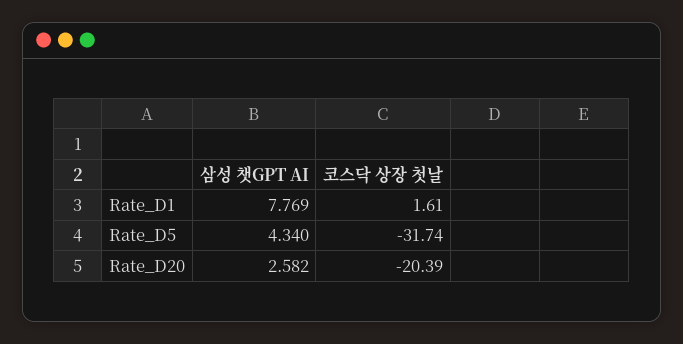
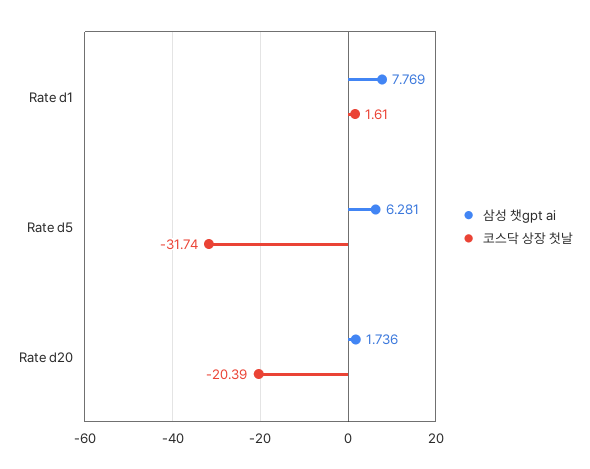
삼성 챗GPT AI, Rate_D5: 4.34 -> 6.281
삼성 챗GPT AI, Rate_D20: 2.582 -> 1.736

